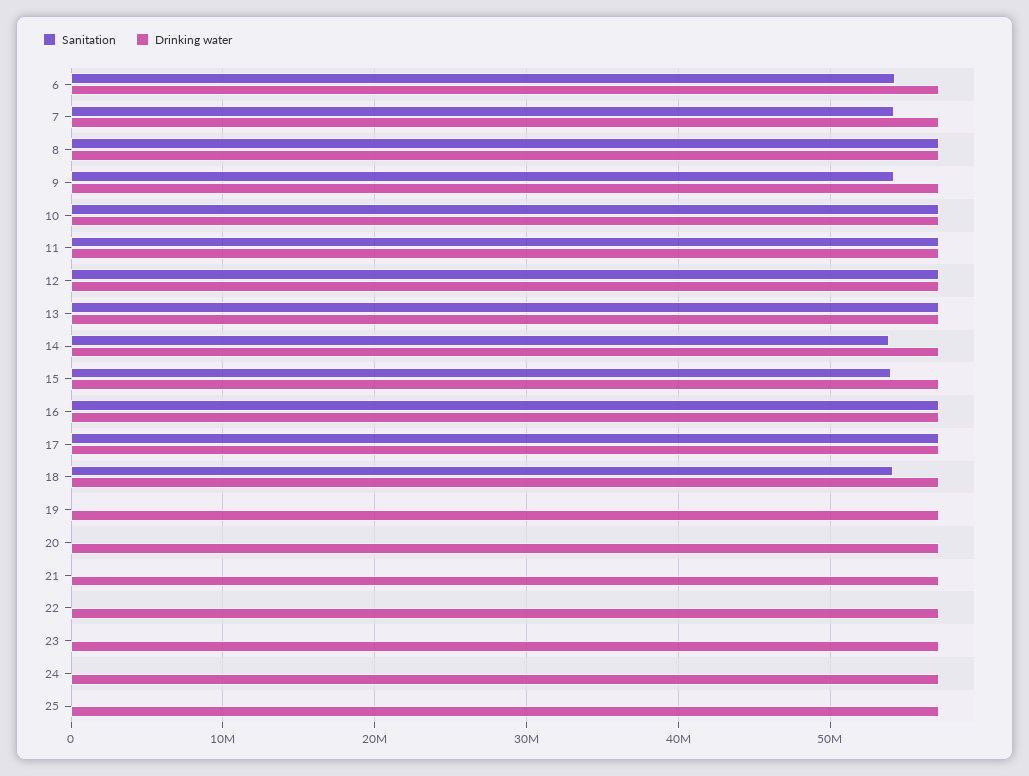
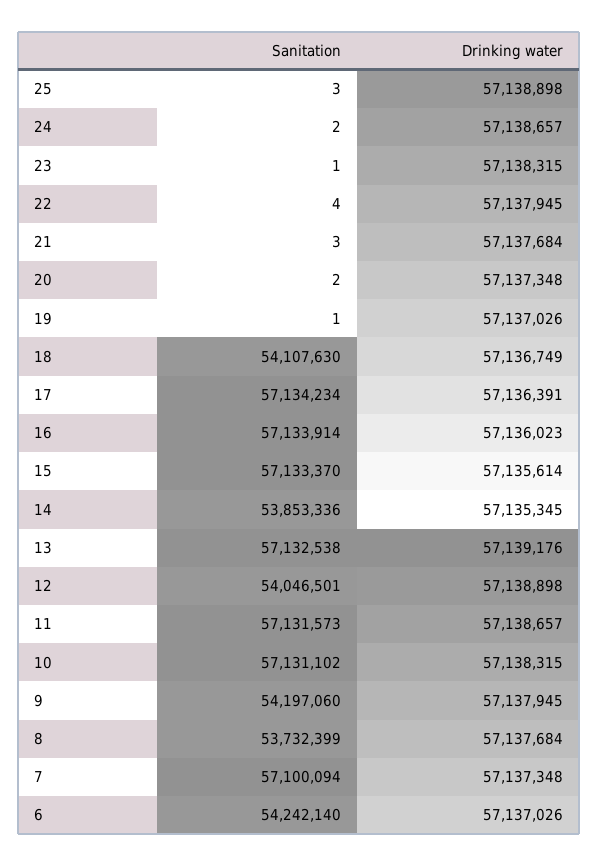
Sanitation, 7: 54000000 -> 57100094
Sanitation, 8: 57000000 -> 53732399
Sanitation, 12: 57000000 -> 54046501
Sanitation, 15: 54000000 -> 57133370

